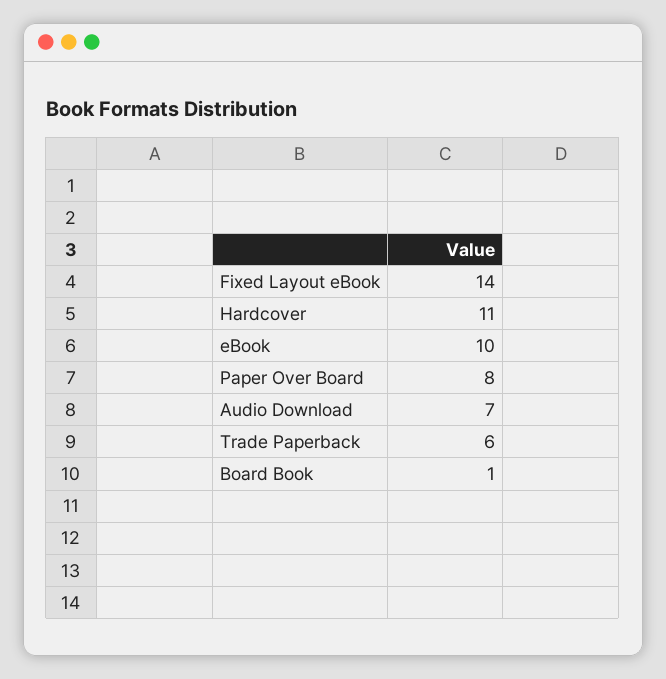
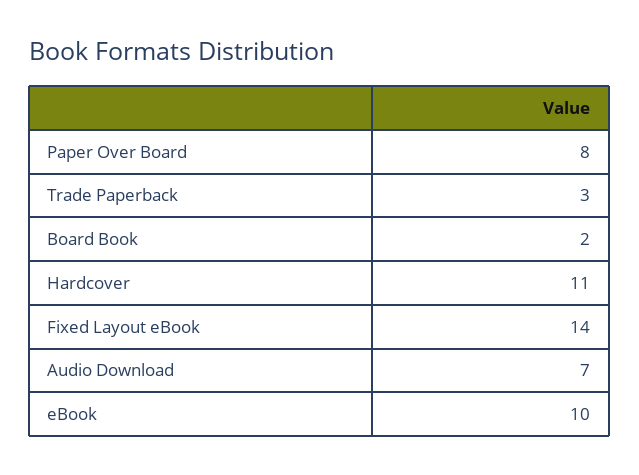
Trade Paperback: 6 -> 3
Board Book: 1 -> 2

